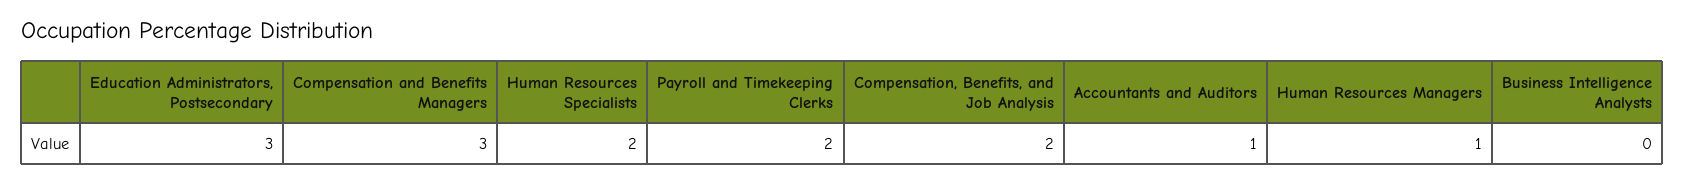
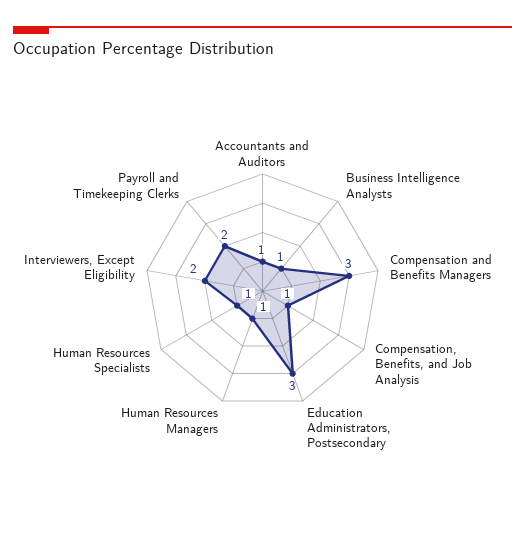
Human Resources Specialists: 2 -> 1
Compensation, Benefits, and Job Analysis: 2 -> 1
Business Intelligence Analysts: 0 -> 1
Interviewers, Except Eligibility: none -> 2

